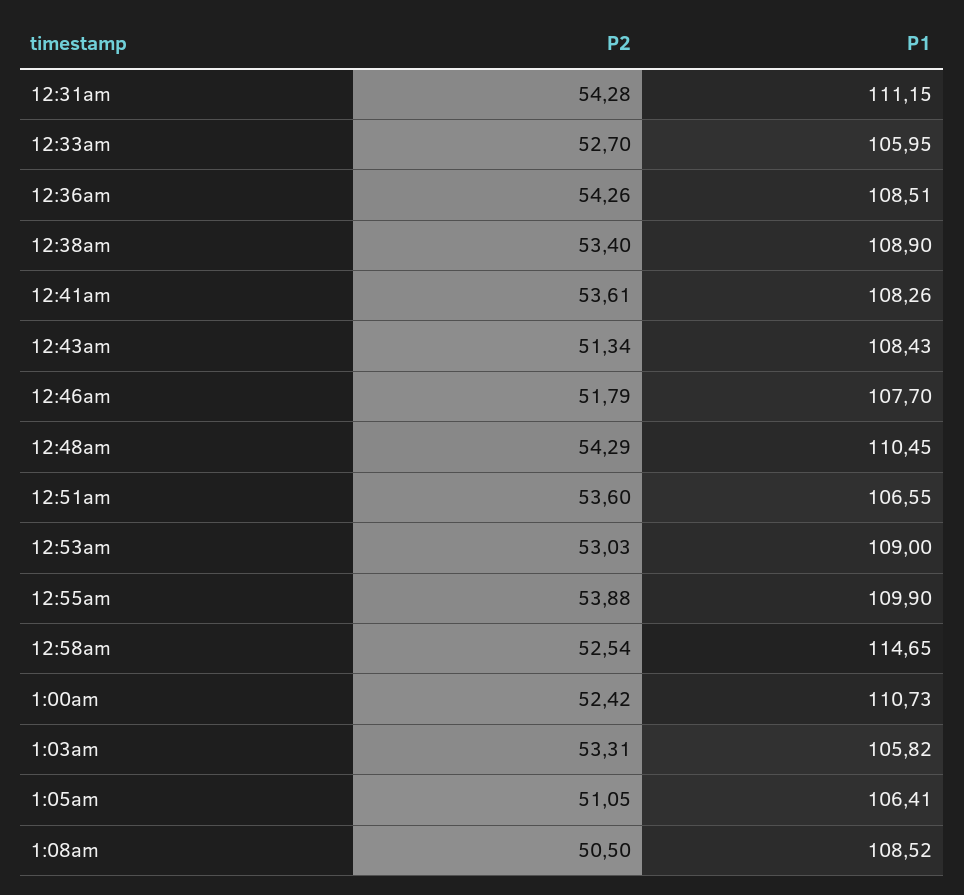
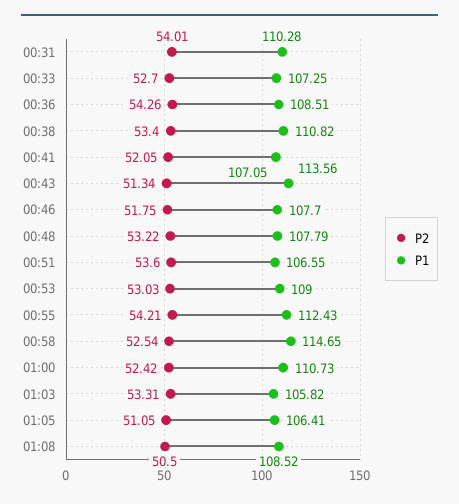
P2, 12:31am: 54.28 -> 54.01
P1, 12:31am: 111.15 -> 110.28
P1, 12:33am: 105.95 -> 107.25
P1, 12:38am: 108.9 -> 110.82
P2, 12:41am: 53.61 -> 52.05
P1, 12:41am: 108.26 -> 107.05
P1, 12:43am: 108.43 -> 113.56
P2, 12:46am: 51.79 -> 51.75
P2, 12:48am: 54.29 -> 53.22
P1, 12:48am: 110.45 -> 107.79
P2, 12:55am: 53.88 -> 54.21
P1, 12:55am: 109.9 -> 112.43

